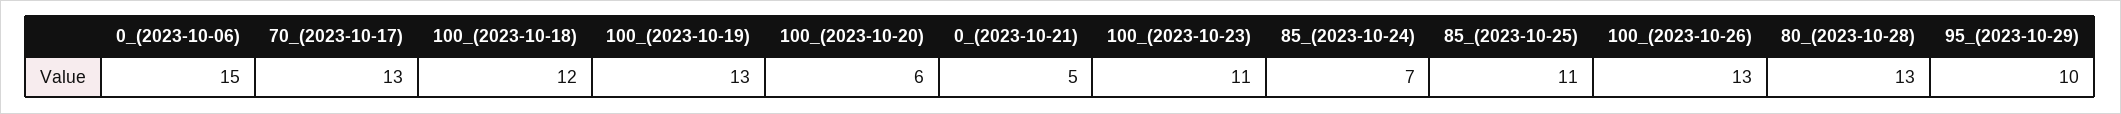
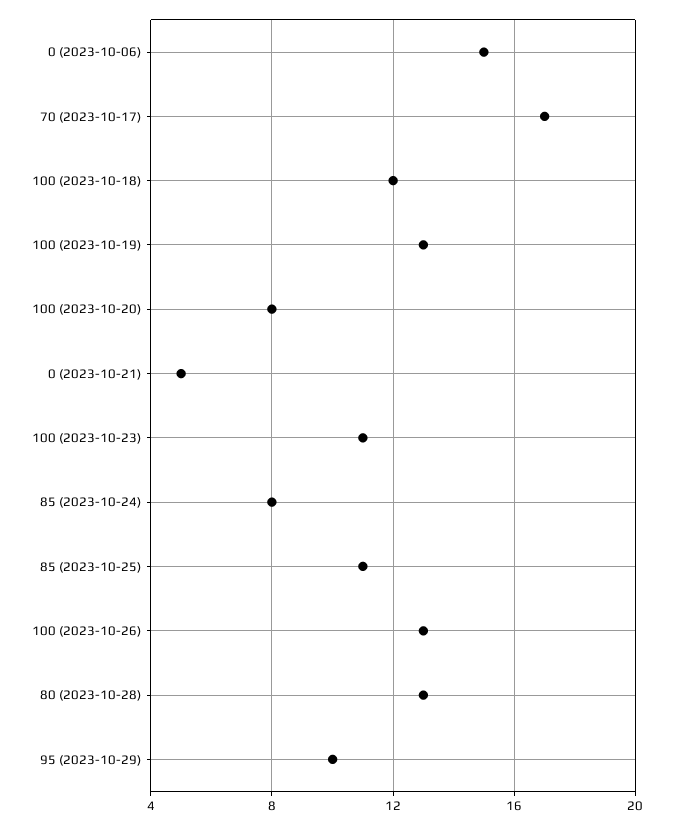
70_(2023-10-17): 13 -> 17
100_(2023-10-20): 6 -> 8
85_(2023-10-24): 7 -> 8

